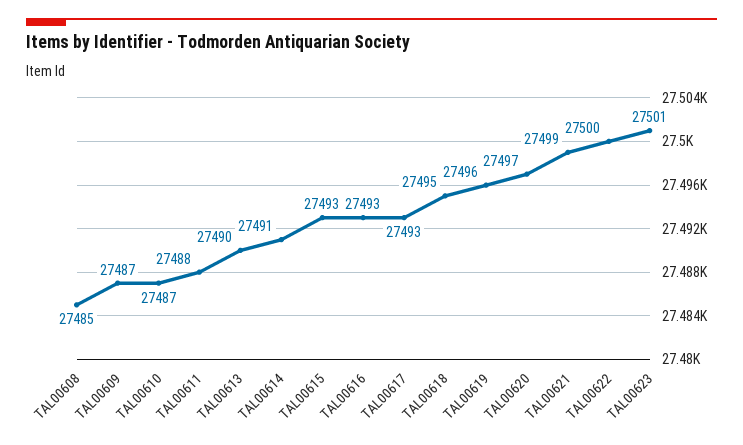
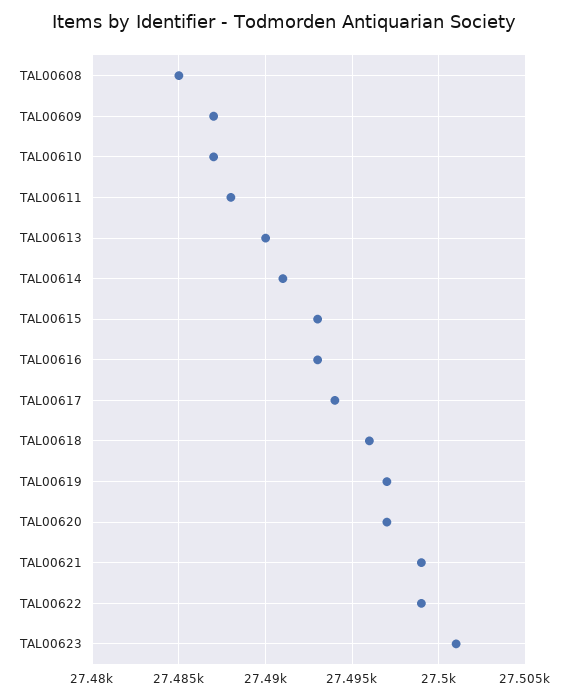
TAL00617: 27493 -> 27494
TAL00618: 27495 -> 27496
TAL00619: 27496 -> 27497
TAL00622: 27500 -> 27499

